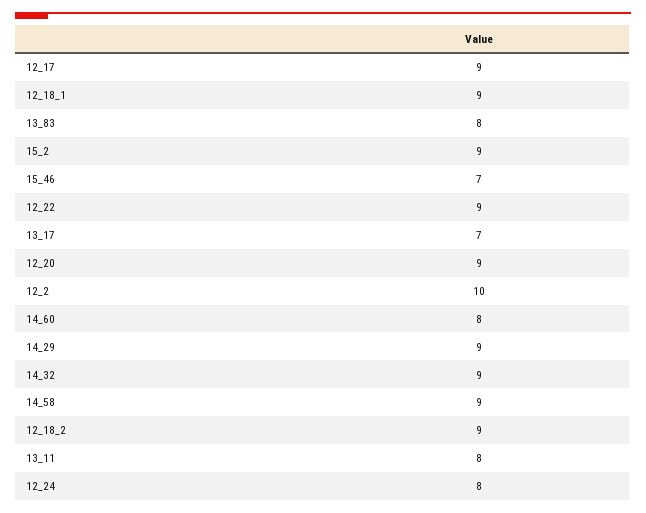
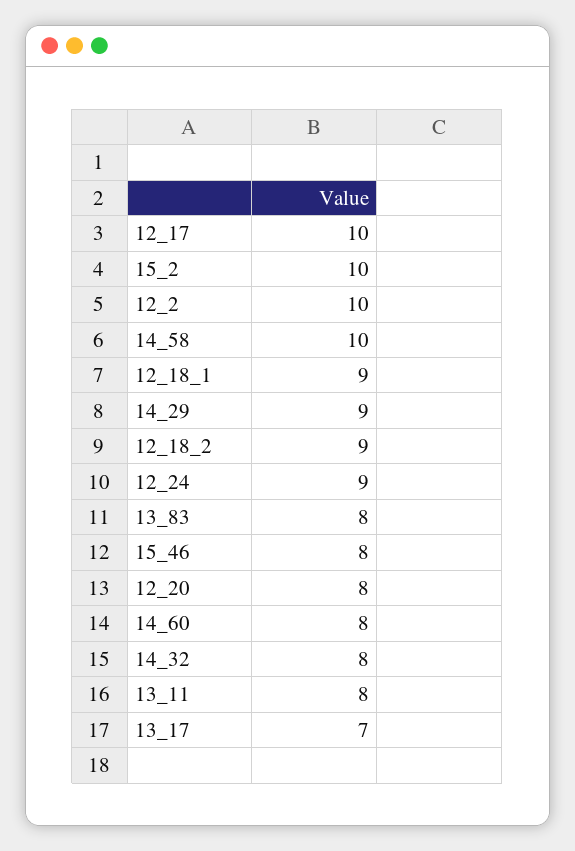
12_17: 9 -> 10
15_2: 9 -> 10
15_46: 7 -> 8
12_22: 9 -> none
12_20: 9 -> 8
14_32: 9 -> 8
14_58: 9 -> 10
12_24: 8 -> 9

